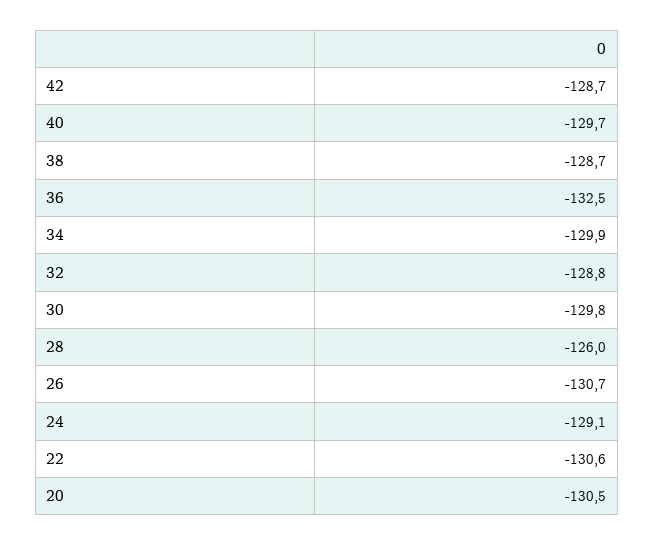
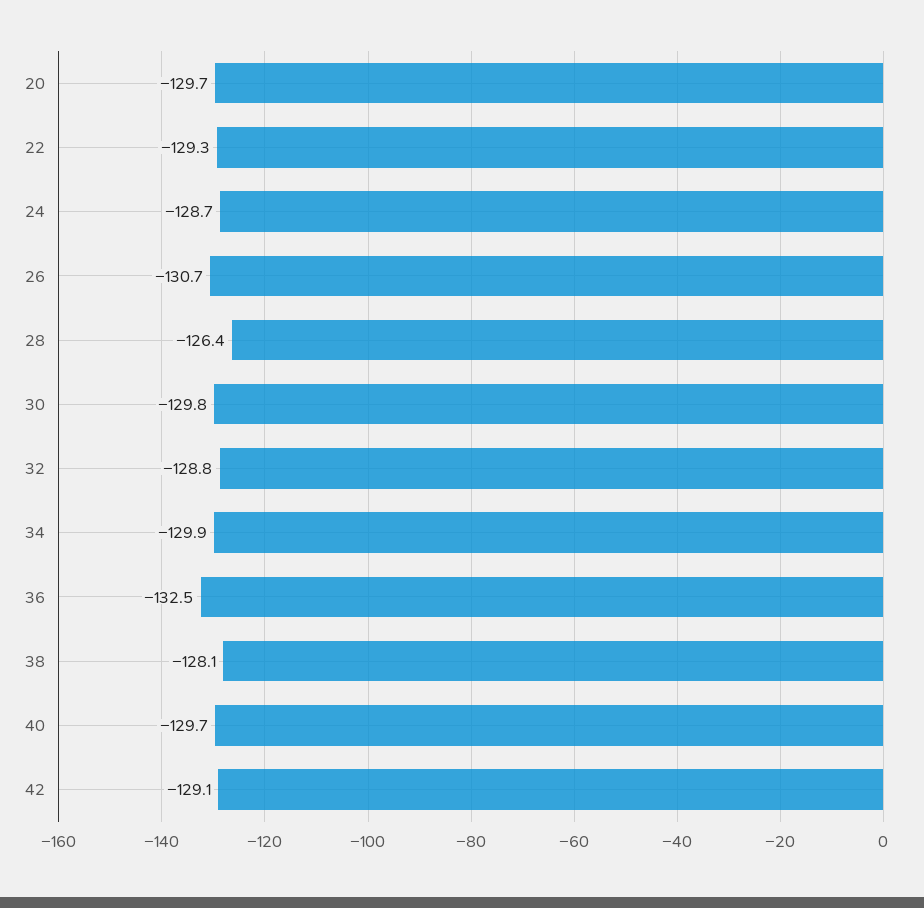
42: -128.7 -> -129.1
38: -128.7 -> -128.1
28: -126 -> -126.4
24: -129.1 -> -128.7
22: -130.6 -> -129.3
20: -130.5 -> -129.7

